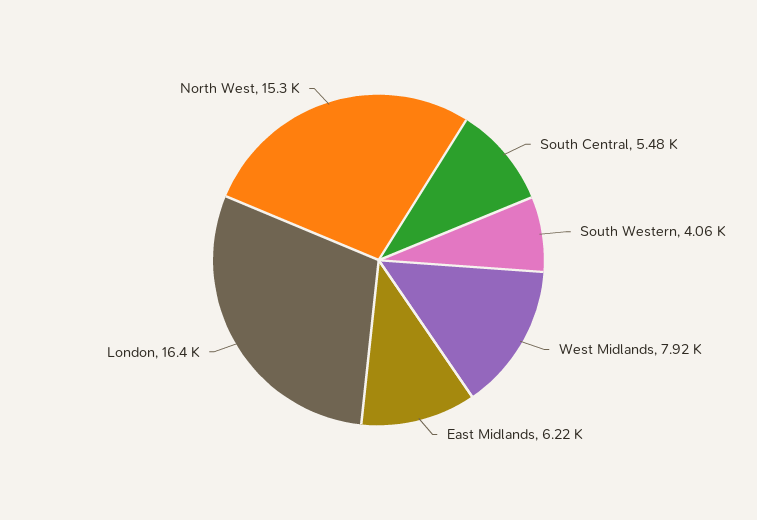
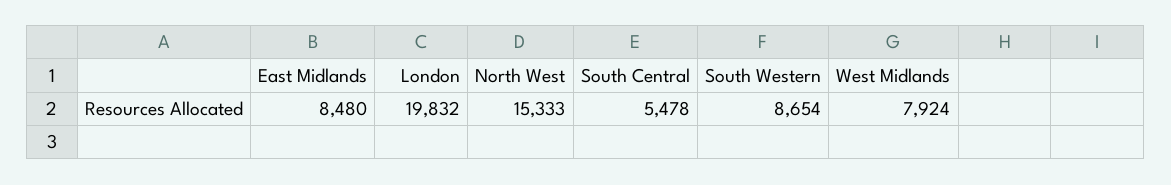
South Western: 4060 -> 8654
East Midlands: 6220 -> 8480
London: 16400 -> 19832

